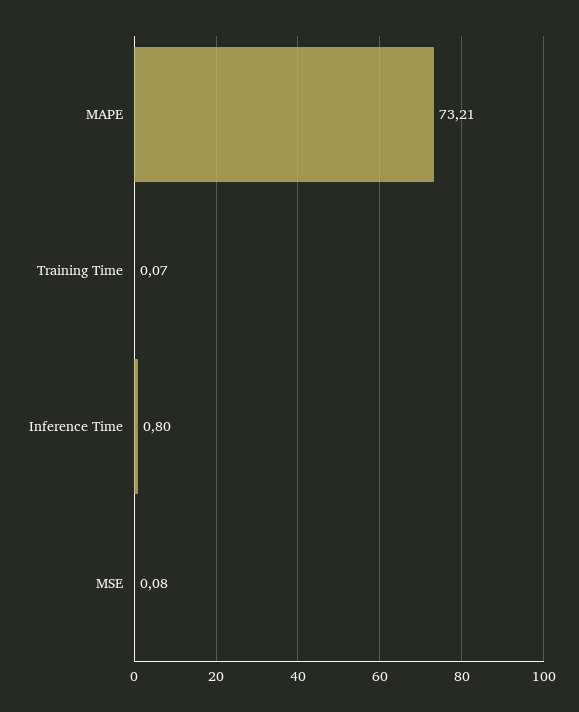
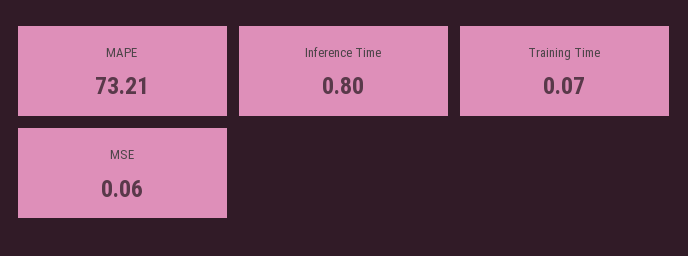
MSE: 0.08 -> 0.06

